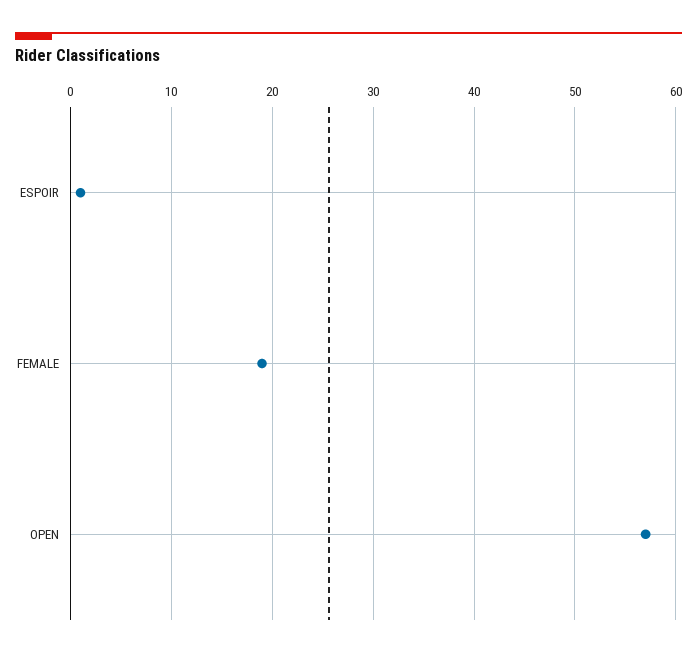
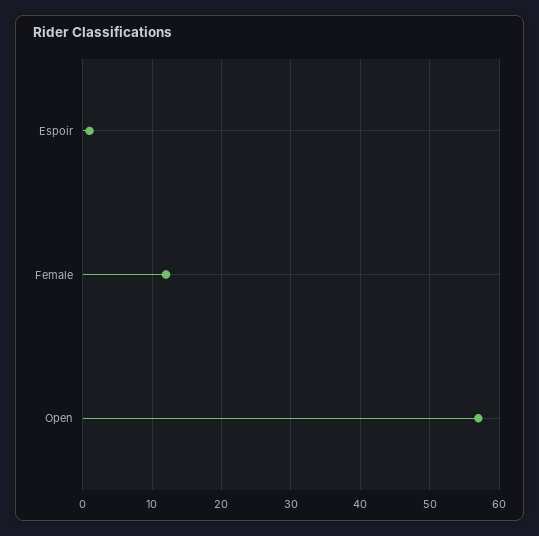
FEMALE: 19 -> 12

